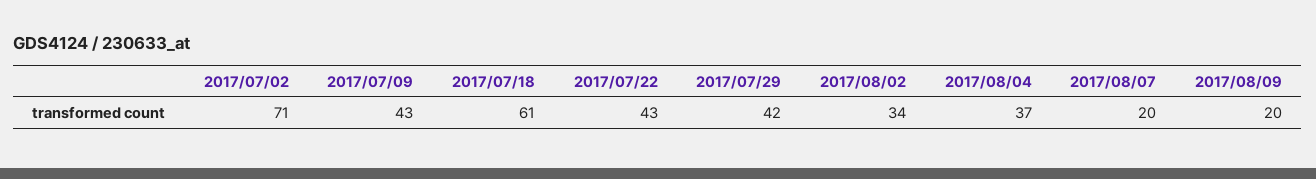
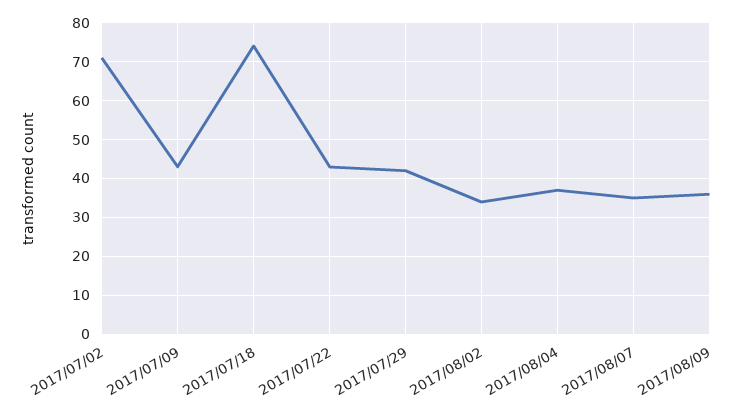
2017/07/18: 61 -> 75
2017/08/07: 20 -> 35
2017/08/09: 20 -> 35

